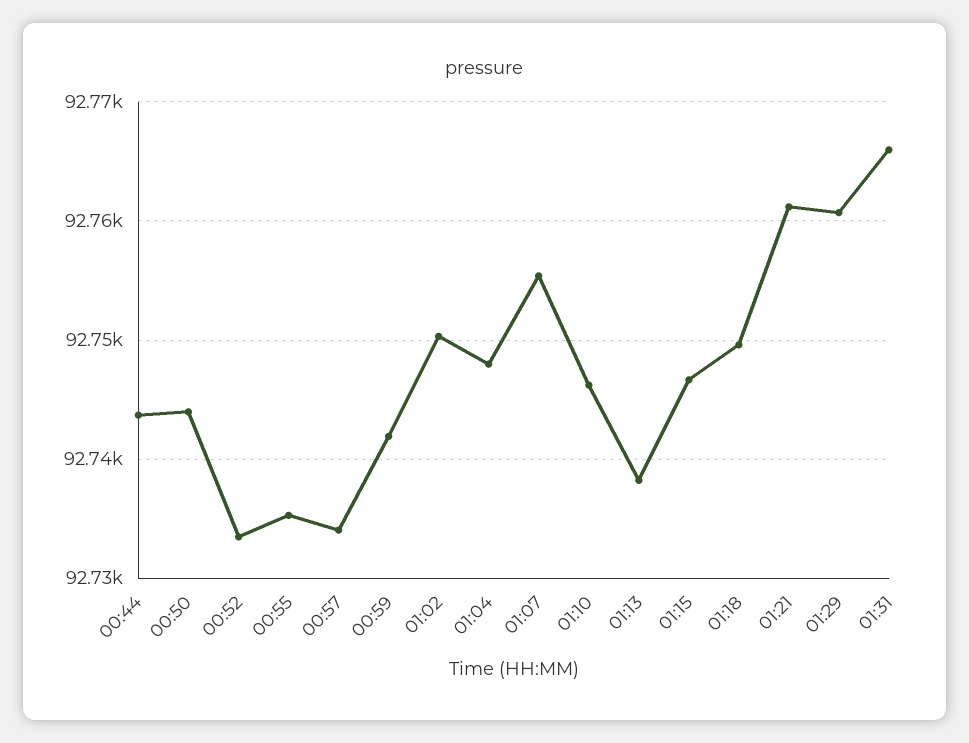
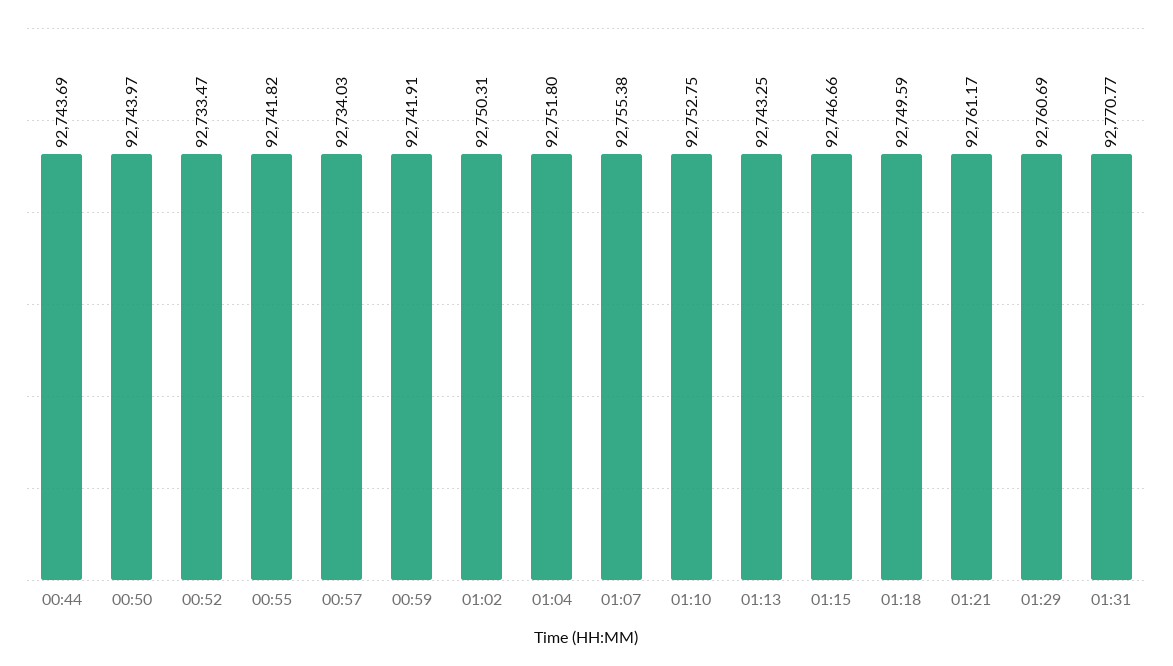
00:55: 92735 -> 92741.82
01:04: 92748 -> 92751.8
01:10: 92746 -> 92752.75
01:13: 92738 -> 92743.25
01:31: 92766 -> 92770.77

